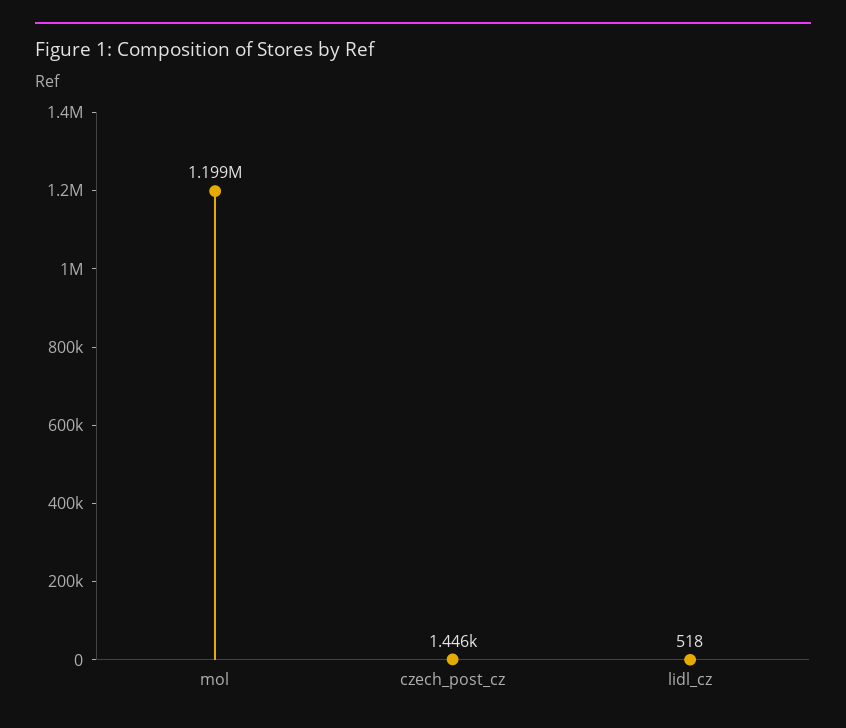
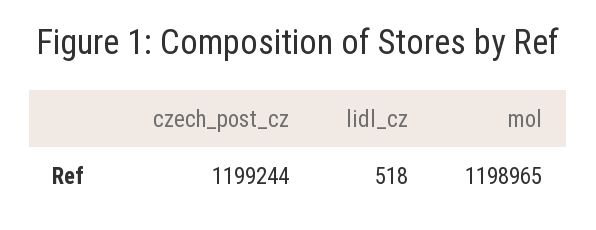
czech_post_cz: 1446 -> 1199244

